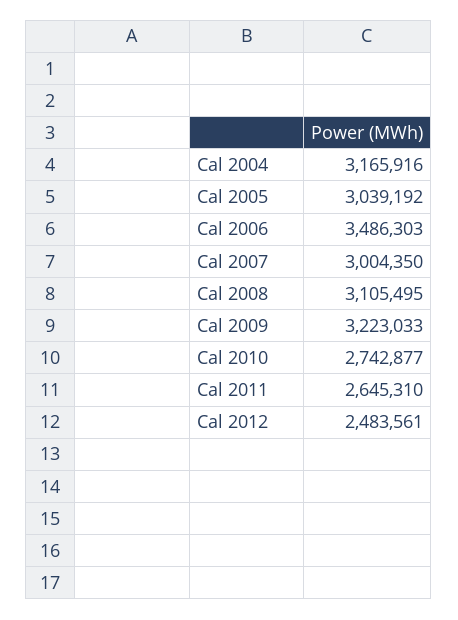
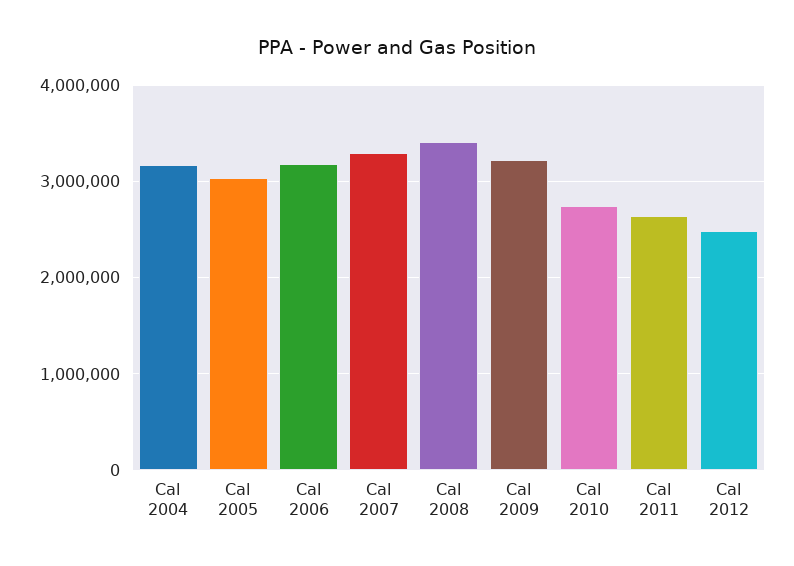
Cal 2006: 3486303 -> 3200000
Cal 2007: 3004350 -> 3300000
Cal 2008: 3105495 -> 3400000

